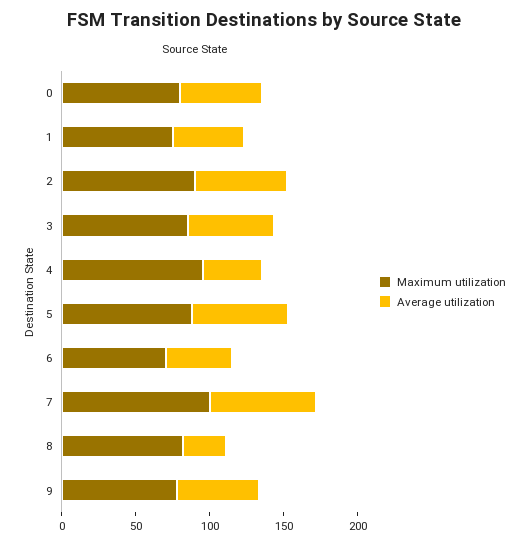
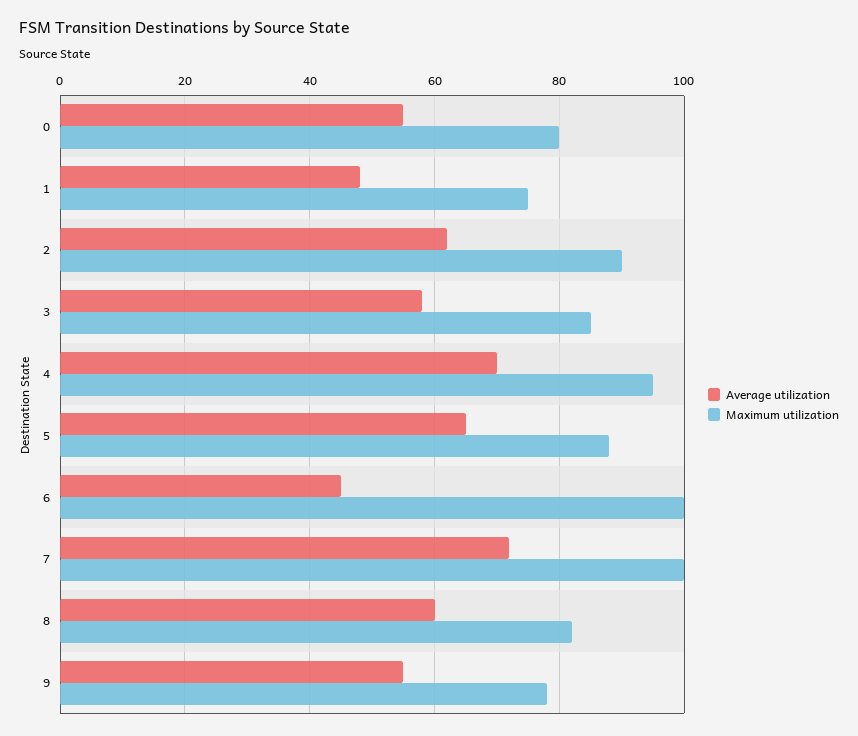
Average utilization, 4: 40 -> 70
Maximum utilization, 6: 70 -> 100
Average utilization, 8: 30 -> 60

